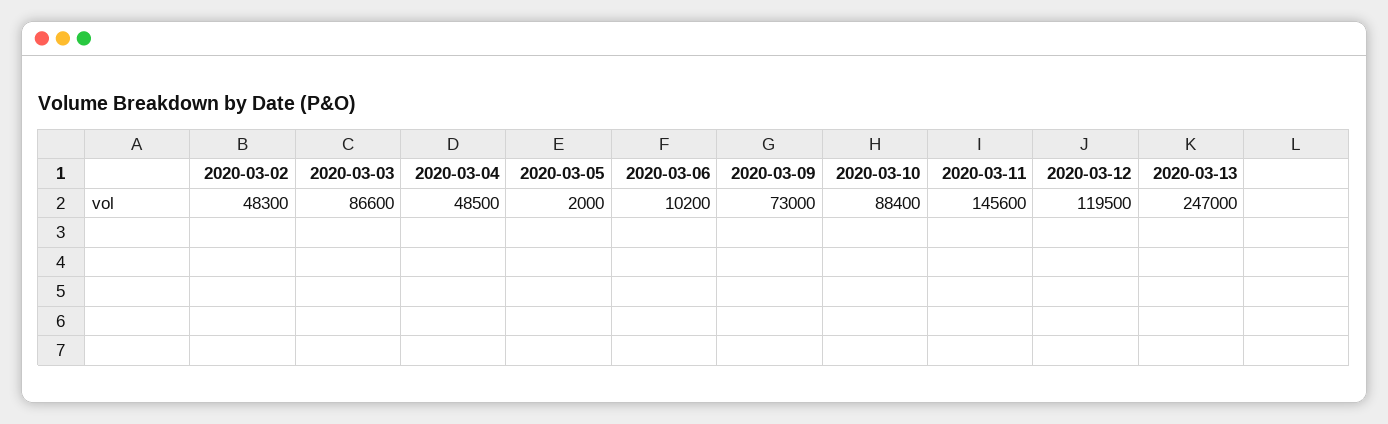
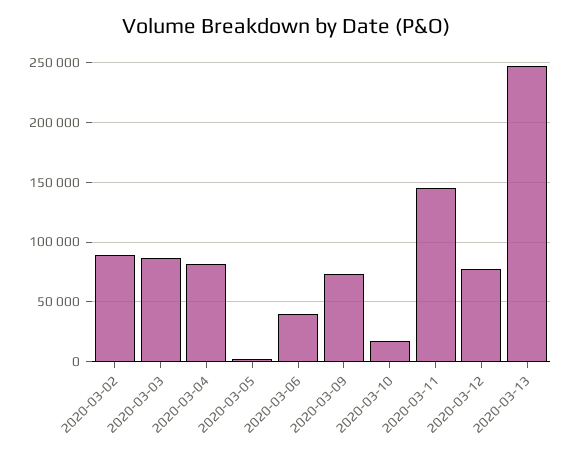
2020-03-02: 48300 -> 90000
2020-03-04: 48500 -> 80000
2020-03-06: 10200 -> 40000
2020-03-10: 88400 -> 20000
2020-03-12: 119500 -> 80000

